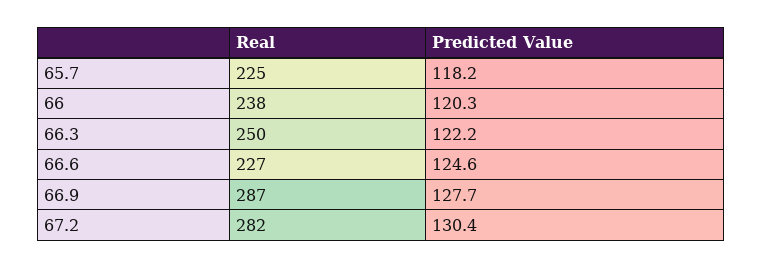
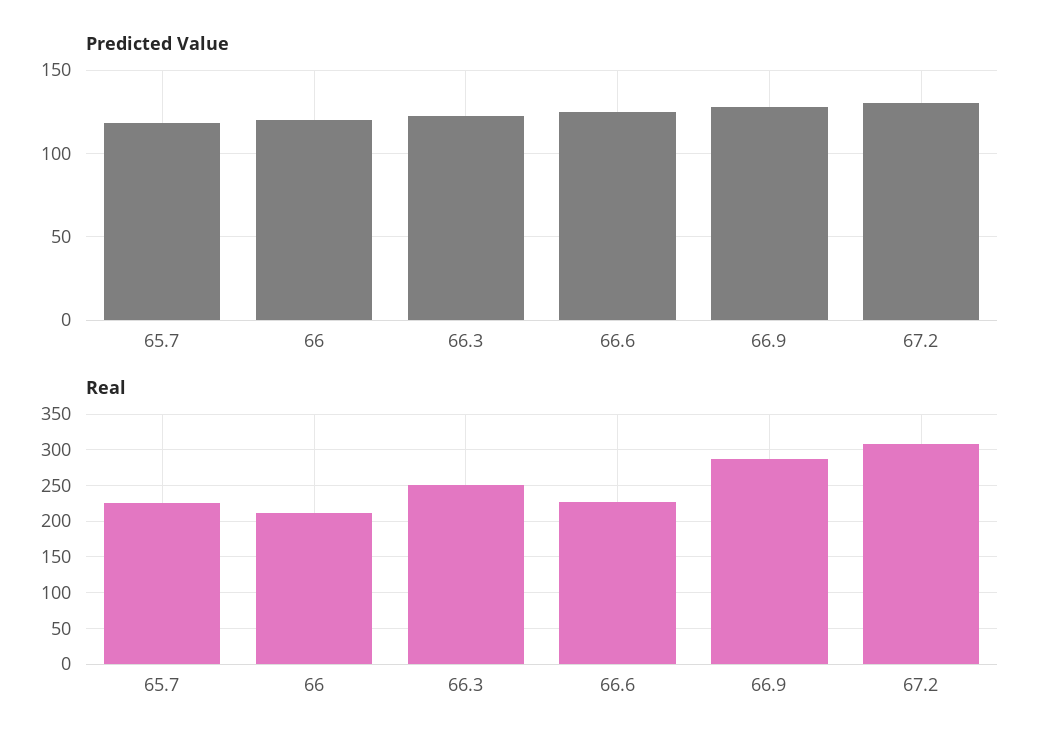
Real, 66: 238 -> 210
Real, 67.2: 282 -> 310

